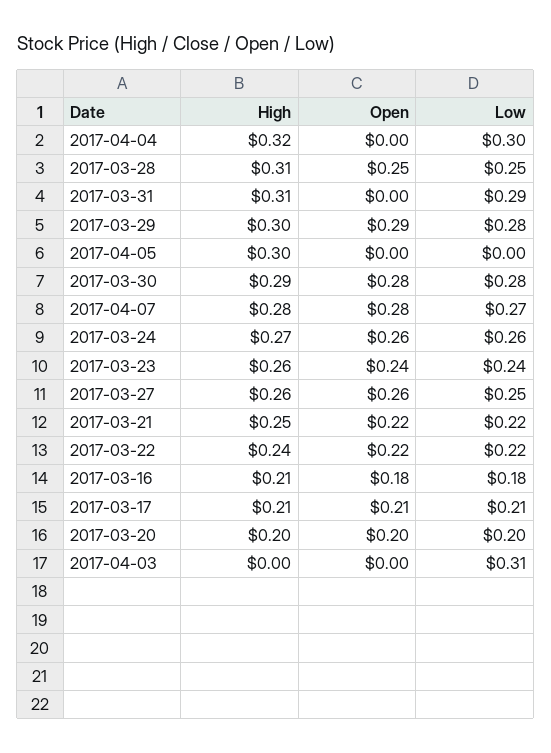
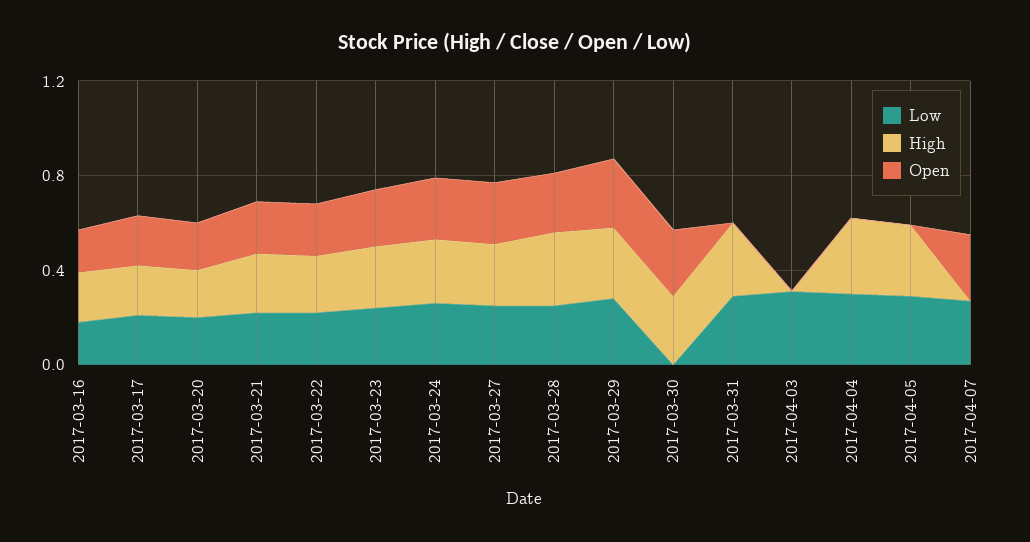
Low, 2017-04-05: 0 -> 0.3
Low, 2017-03-30: 0.28 -> 0
High, 2017-04-07: 0.28 -> 0

